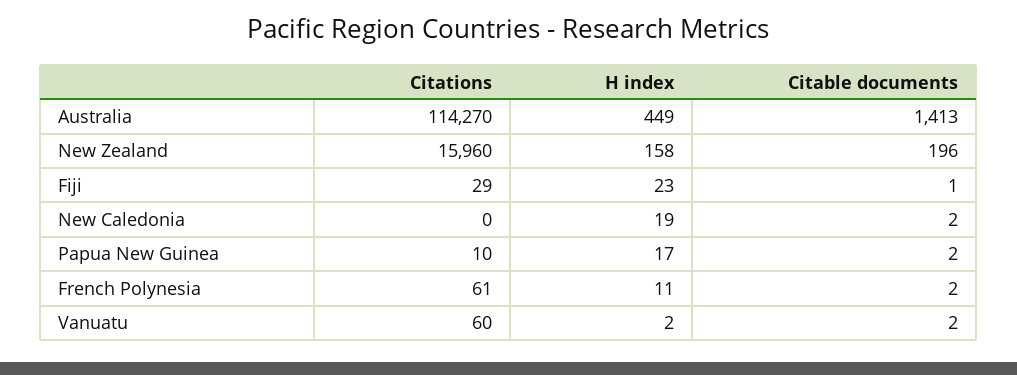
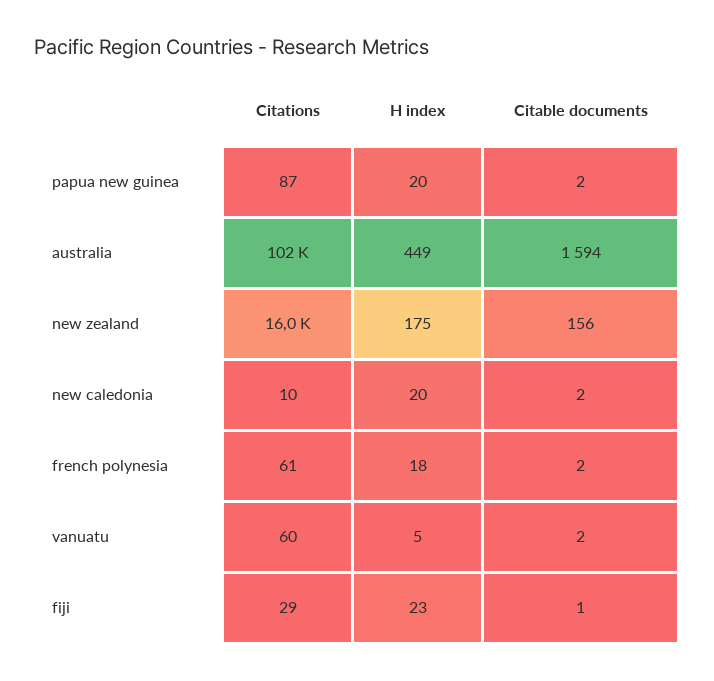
Citations, Australia: 114270 -> 102000
Citable documents, Australia: 1413 -> 1594
H index, New Zealand: 158 -> 175
Citable documents, New Zealand: 196 -> 156
Citations, New Caledonia: 0 -> 10
H index, New Caledonia: 19 -> 20
Citations, Papua New Guinea: 10 -> 87
H index, Papua New Guinea: 17 -> 20
H index, French Polynesia: 11 -> 18
H index, Vanuatu: 2 -> 5

